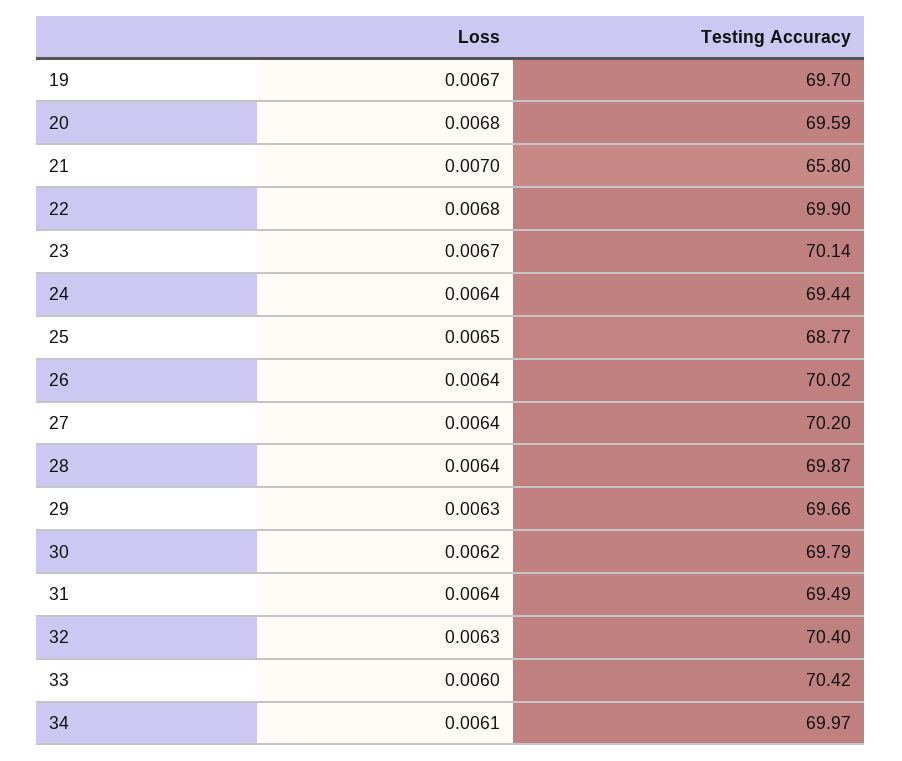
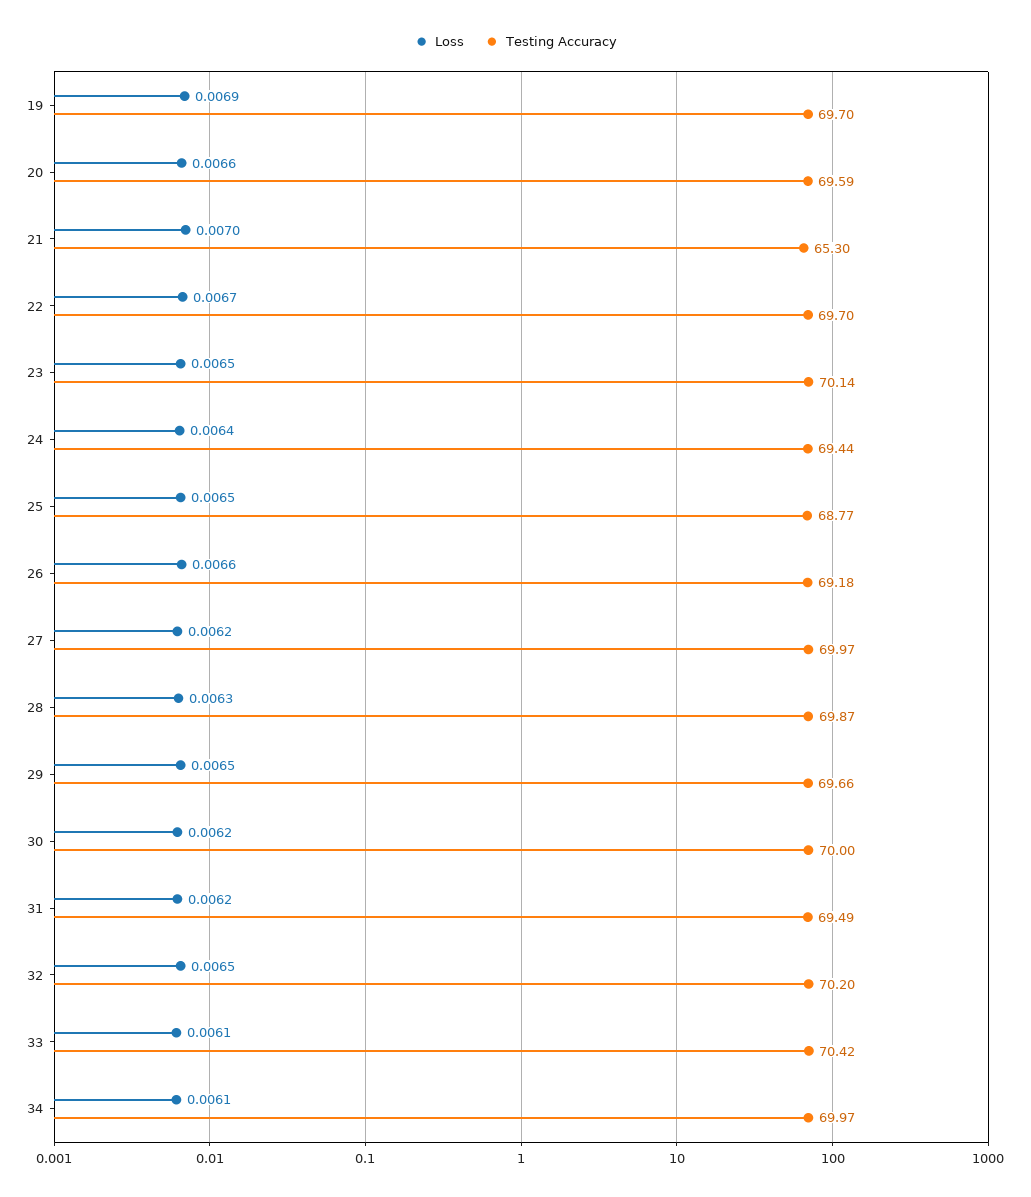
Loss, 19: 0.0067 -> 0.0069
Loss, 20: 0.0068 -> 0.0066
Testing Accuracy, 21: 65.8 -> 65.3
Loss, 22: 0.0068 -> 0.0067
Testing Accuracy, 22: 69.9 -> 69.7
Loss, 23: 0.0067 -> 0.0065
Loss, 26: 0.0064 -> 0.0066
Testing Accuracy, 26: 70.02 -> 69.18
Loss, 27: 0.0064 -> 0.0062
Testing Accuracy, 27: 70.2 -> 69.97
Loss, 28: 0.0064 -> 0.0063
Loss, 29: 0.0063 -> 0.0065
Testing Accuracy, 30: 69.79 -> 70
Loss, 31: 0.0064 -> 0.0062
Loss, 32: 0.0063 -> 0.0065
Testing Accuracy, 32: 70.4 -> 70.2
Loss, 33: 0.006 -> 0.0061

